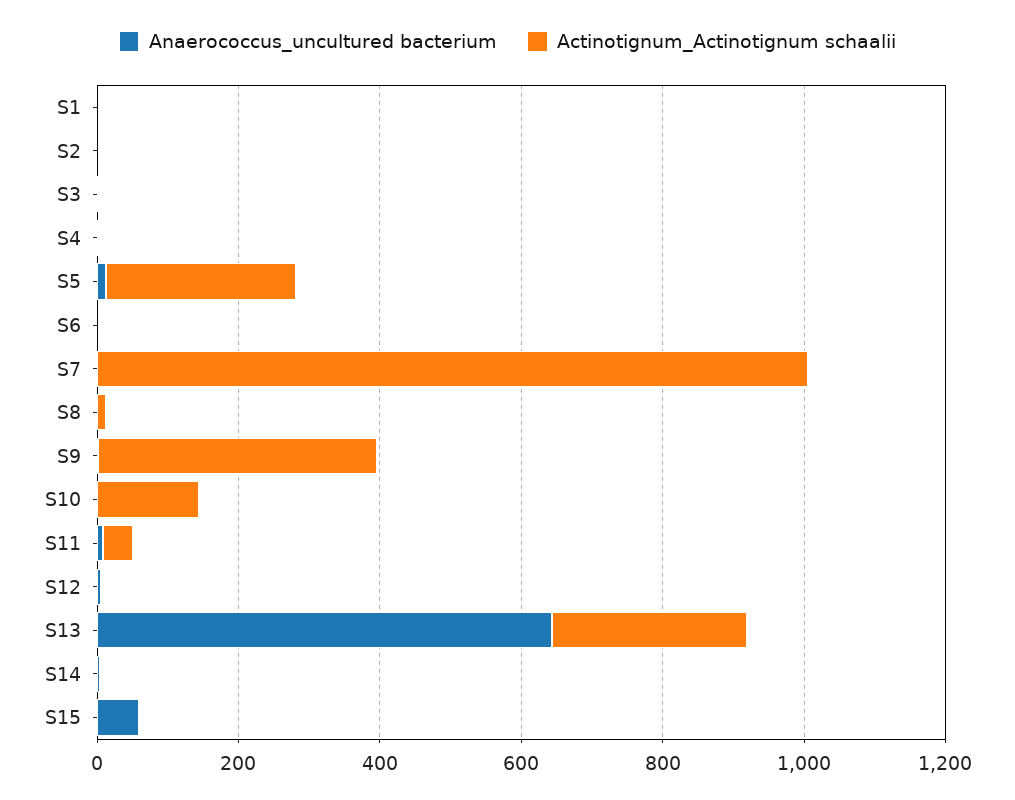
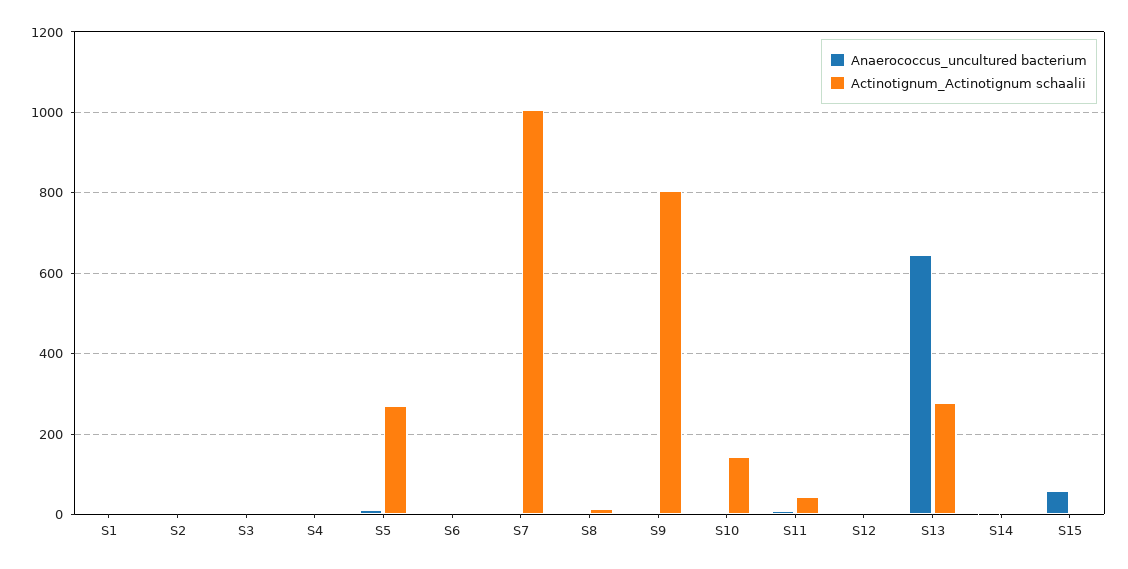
Actinotignum_Actinotignum schaalii, S9: 400 -> 800

